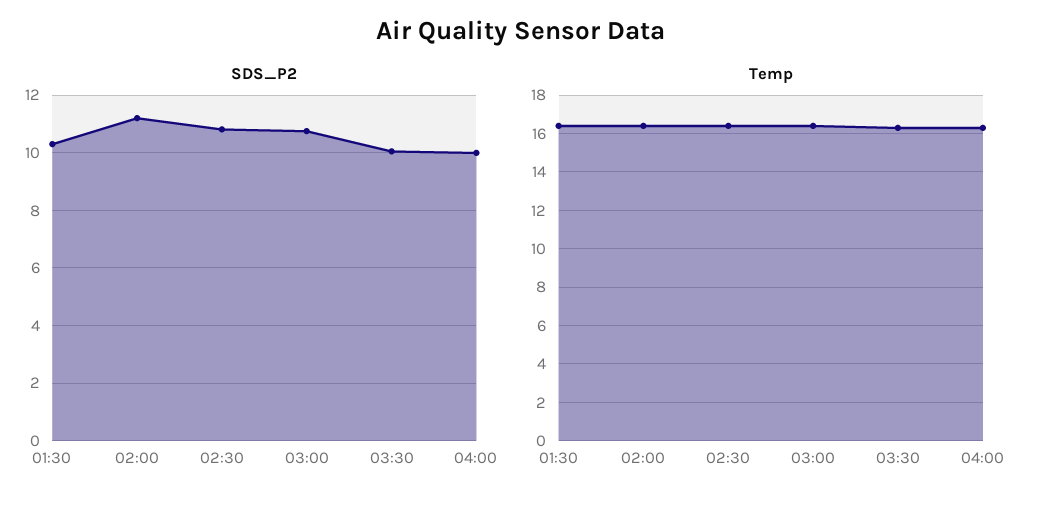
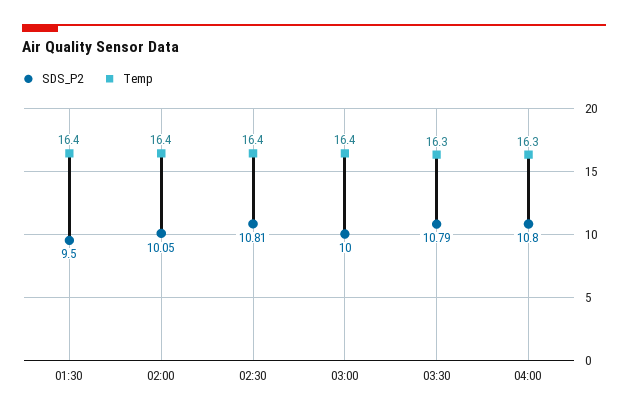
SDS_P2, 01:30: 10.25 -> 9.5
SDS_P2, 02:00: 11.25 -> 10.05
SDS_P2, 03:00: 10.75 -> 10
SDS_P2, 03:30: 10 -> 10.79
SDS_P2, 04:00: 10 -> 10.8

